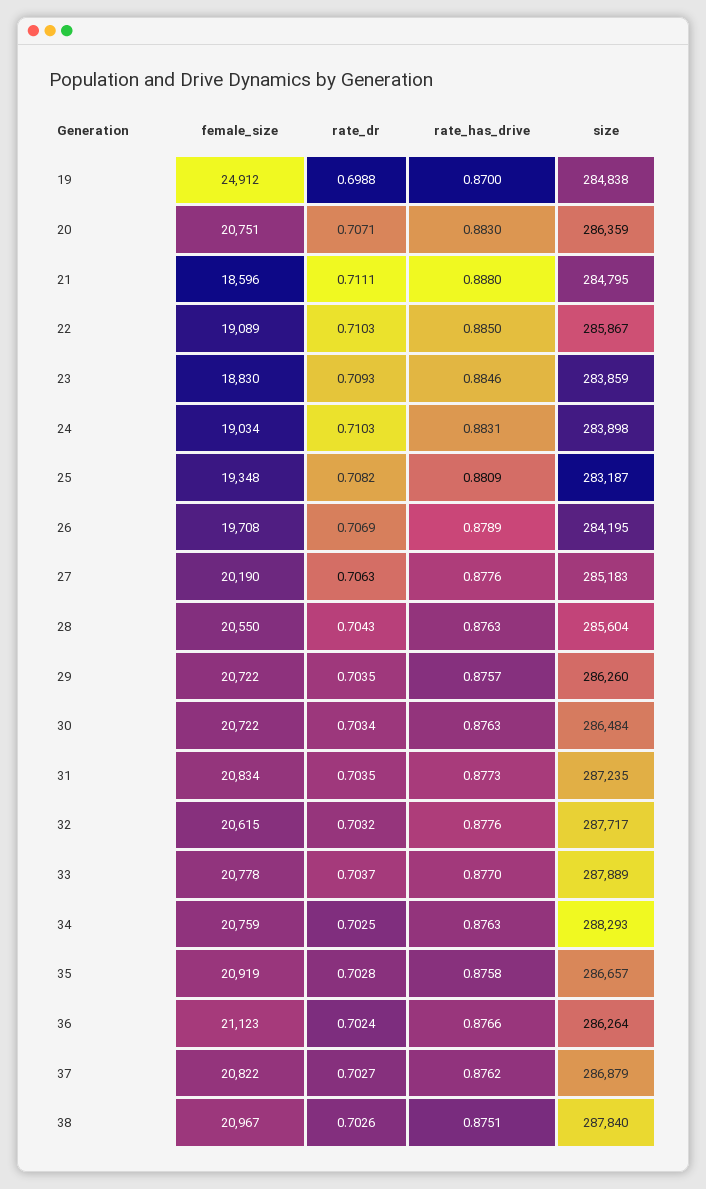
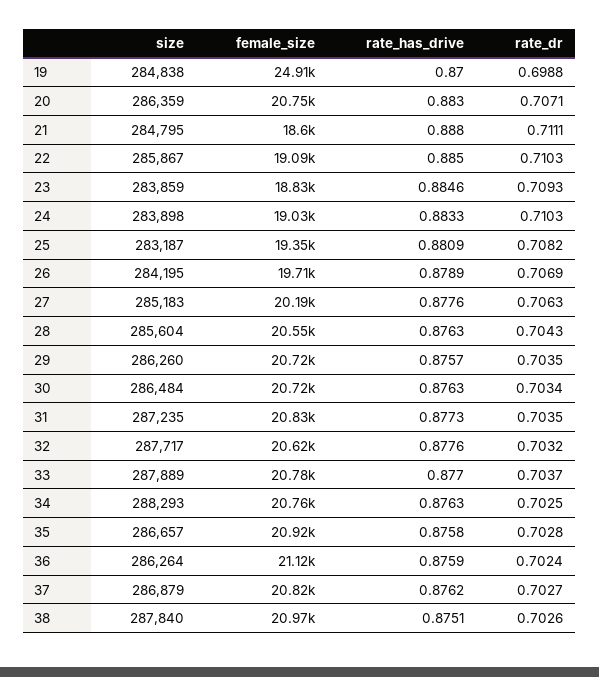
rate_has_drive, 24: 0.8831 -> 0.8833
rate_has_drive, 36: 0.8766 -> 0.8759

